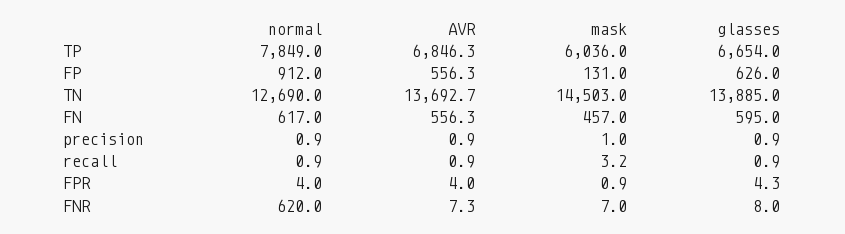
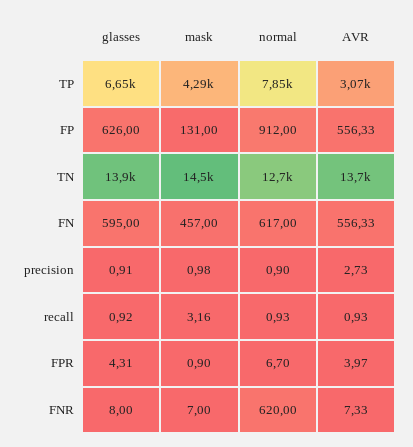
AVR, TP: 6846.3 -> 3070
mask, TP: 6036 -> 4290
AVR, precision: 0.9 -> 2.73
normal, FPR: 4 -> 6.7

